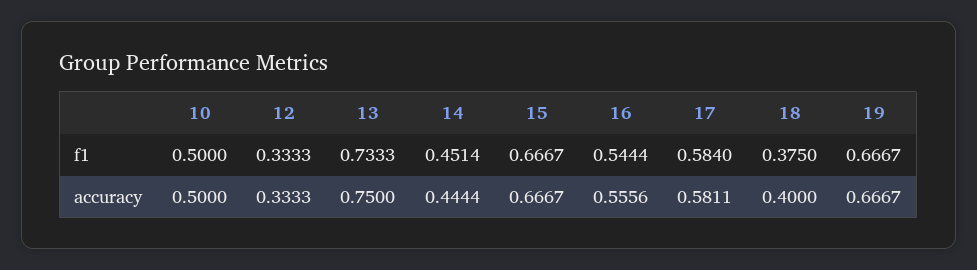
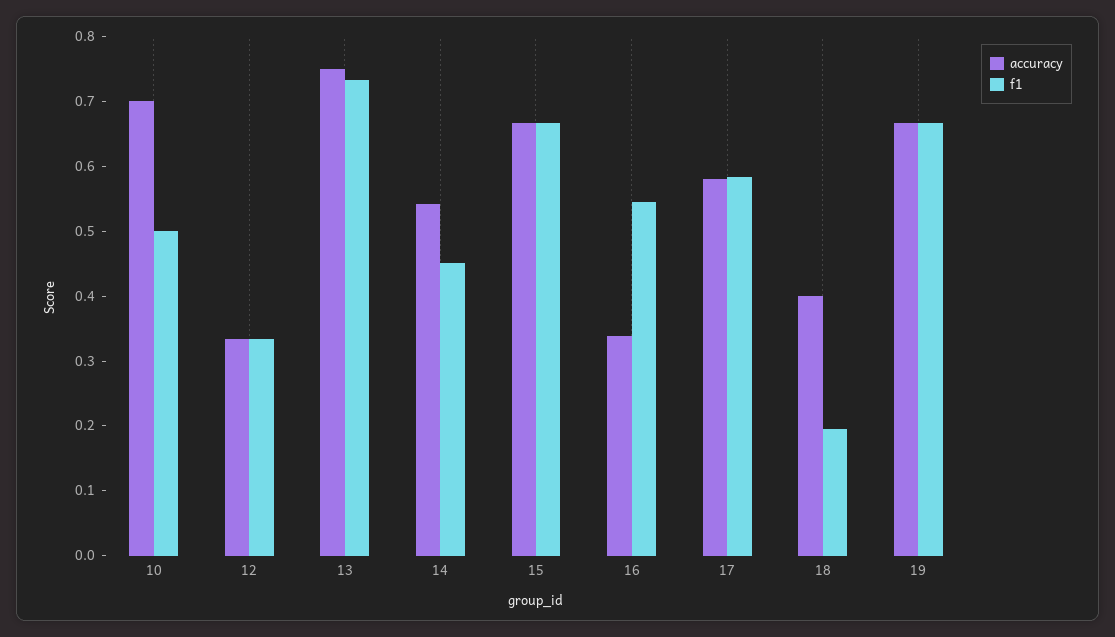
f1, 18: 0.375 -> 0.2
accuracy, 10: 0.5 -> 0.7
accuracy, 14: 0.4444 -> 0.54
accuracy, 16: 0.5556 -> 0.34

